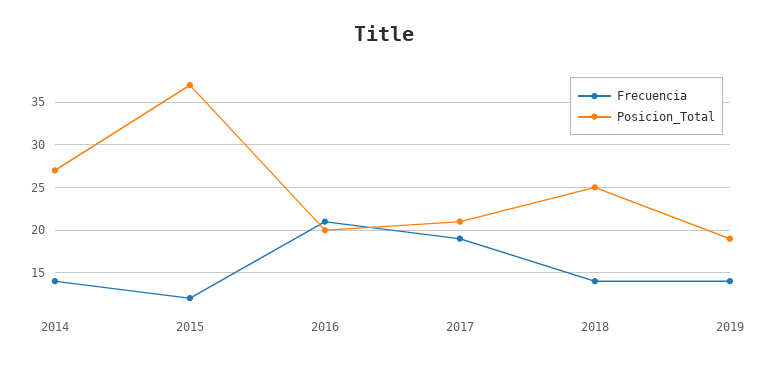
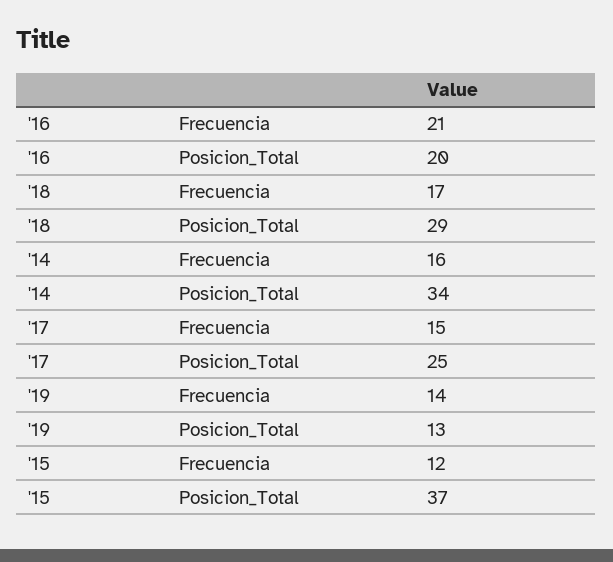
Frecuencia, 2014: 14 -> 16
Posicion_Total, 2014: 27 -> 34
Frecuencia, 2017: 19 -> 15
Posicion_Total, 2017: 21 -> 25
Frecuencia, 2018: 14 -> 17
Posicion_Total, 2018: 25 -> 29
Posicion_Total, 2019: 19 -> 13

